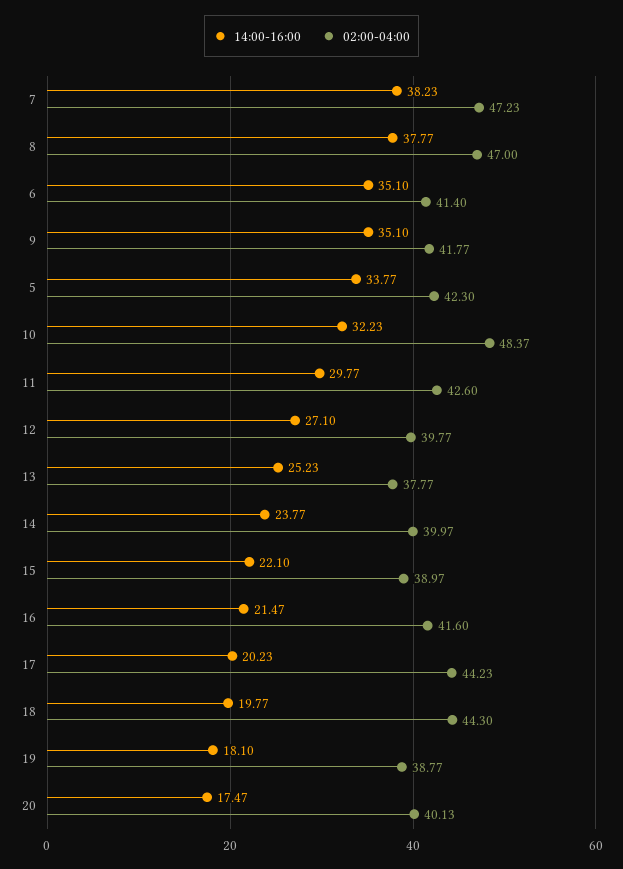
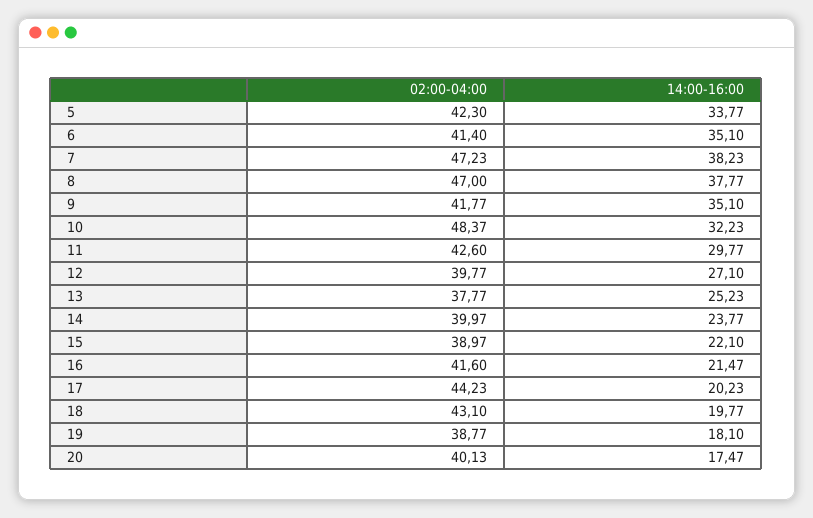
02:00-04:00, 18: 44.3 -> 43.1

